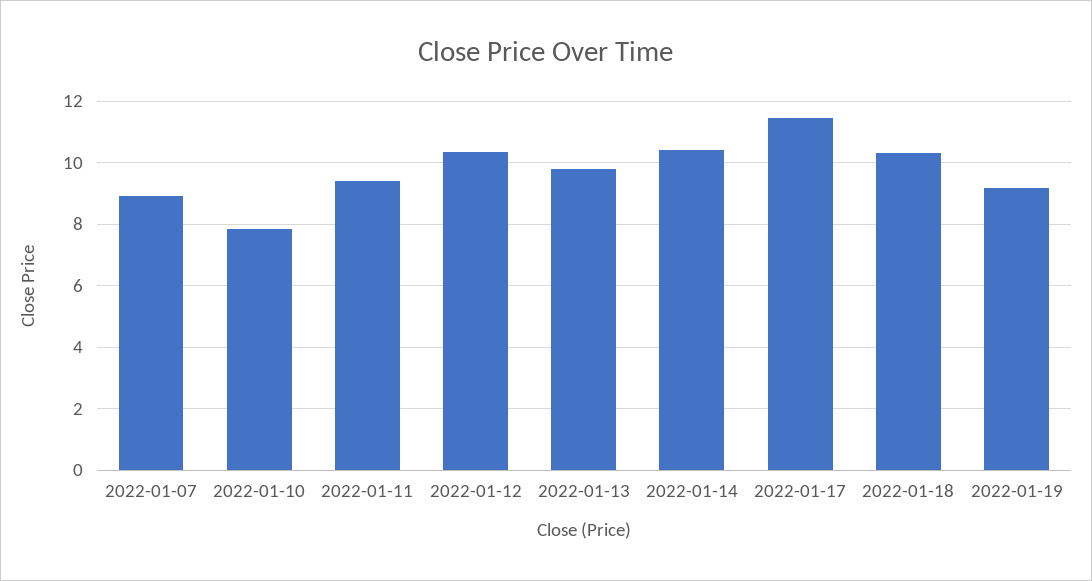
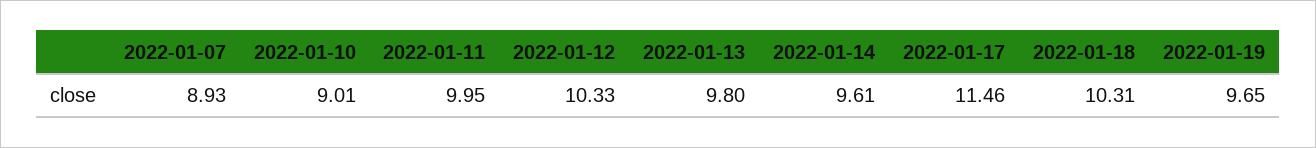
2022-01-10: 7.8 -> 9.01
2022-01-11: 9.4 -> 9.95
2022-01-14: 10.4 -> 9.61
2022-01-19: 9.2 -> 9.65

